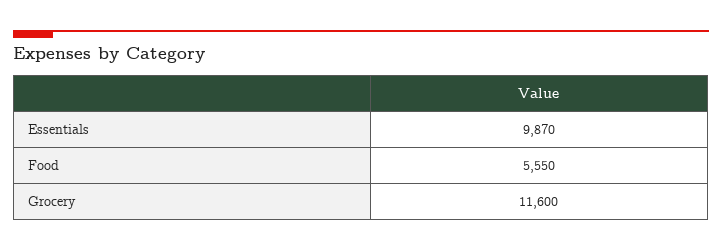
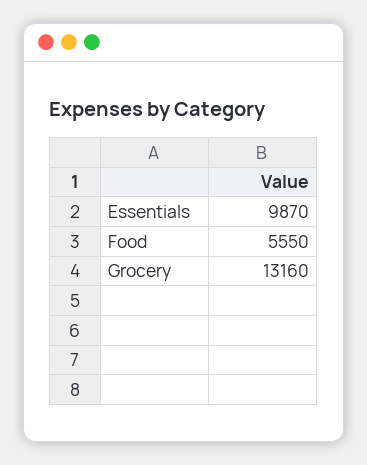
Grocery: 11600 -> 13160

